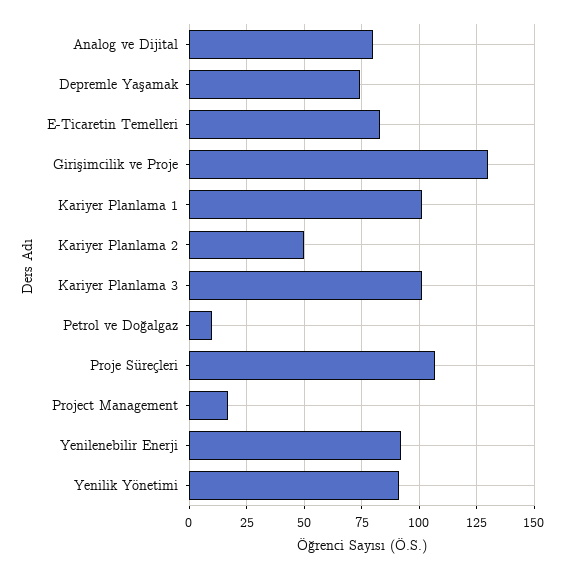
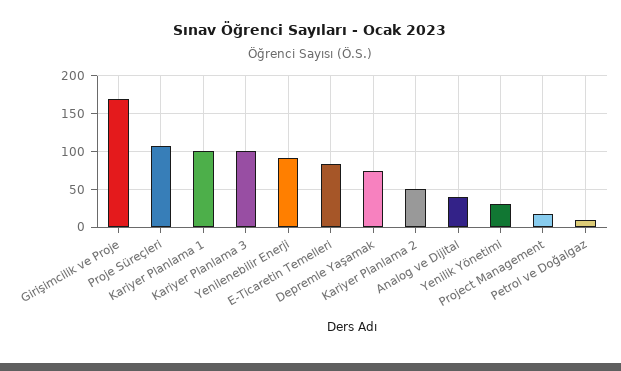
Analog ve Dijital: 80 -> 40
Girişimcilik ve Proje: 130 -> 170
Yenilik Yönetimi: 90 -> 30

